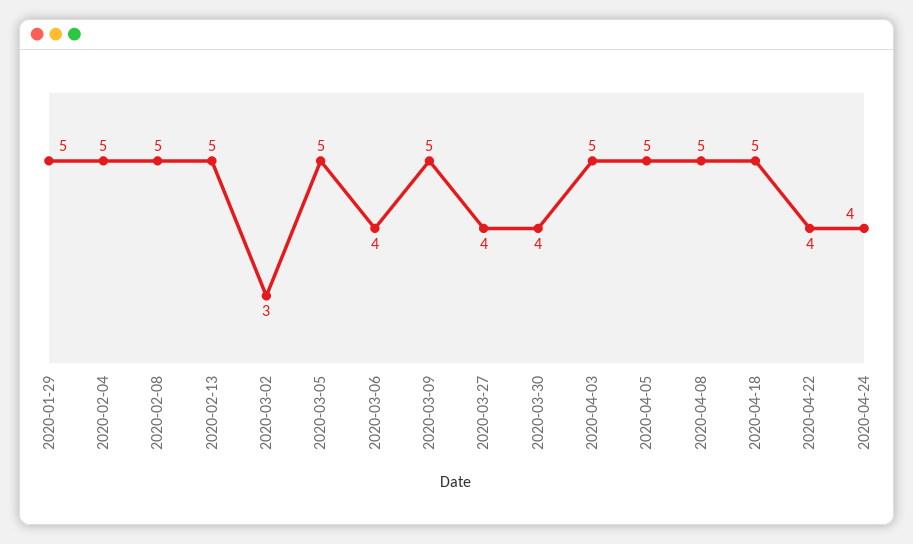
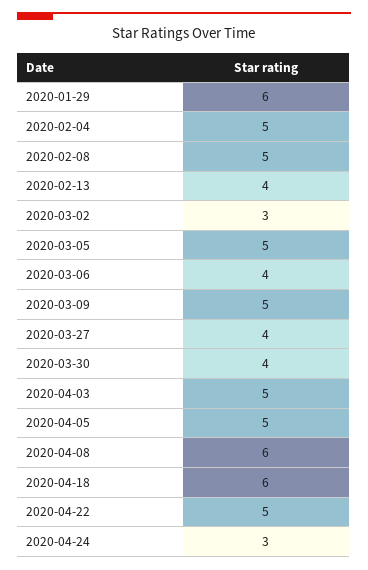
2020-01-29: 5 -> 6
2020-02-13: 5 -> 4
2020-04-08: 5 -> 6
2020-04-18: 5 -> 6
2020-04-22: 4 -> 5
2020-04-24: 4 -> 3

